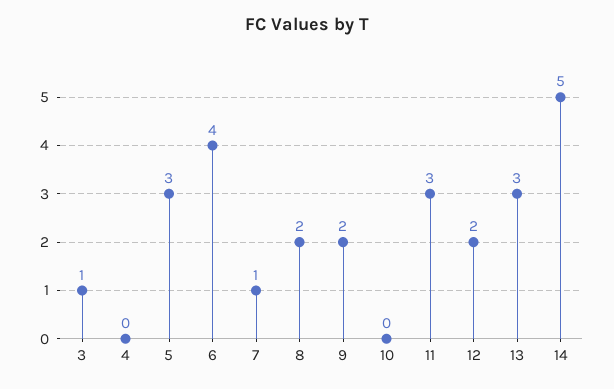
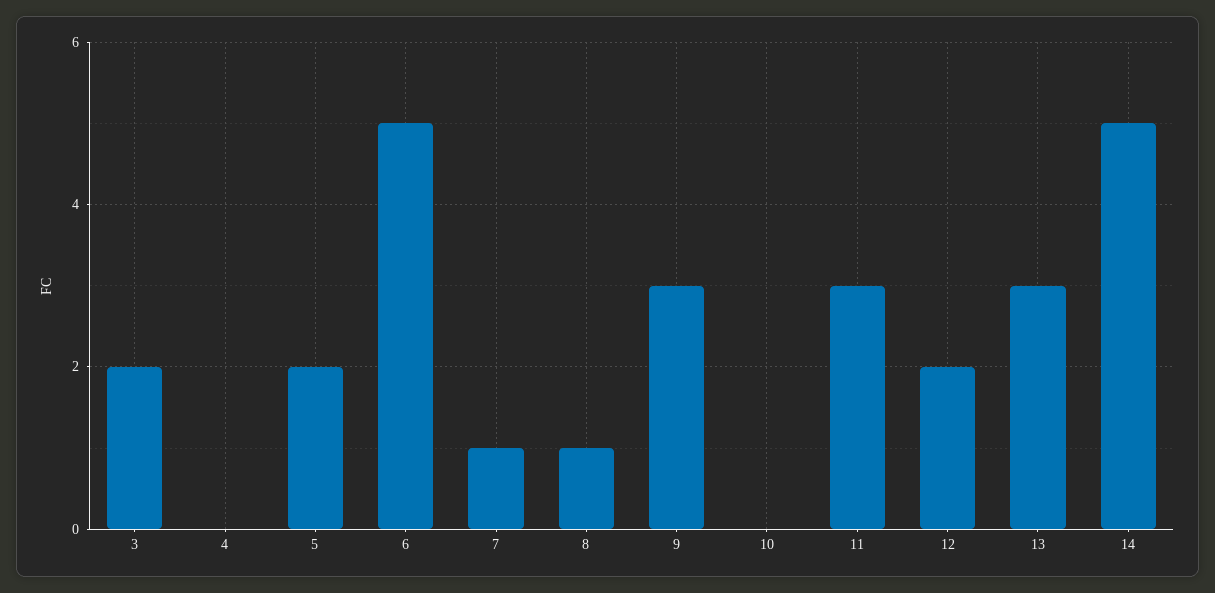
3: 1 -> 2
5: 3 -> 2
6: 4 -> 5
8: 2 -> 1
9: 2 -> 3

